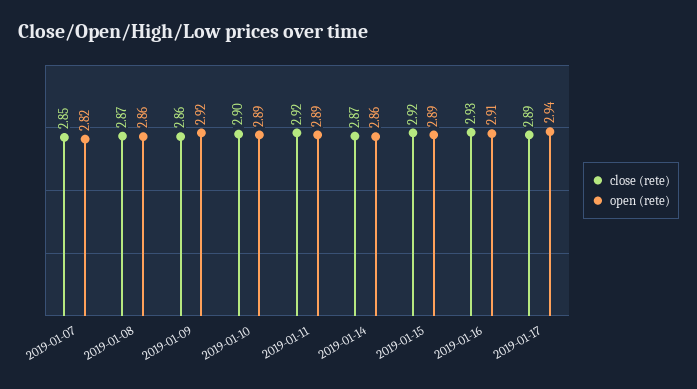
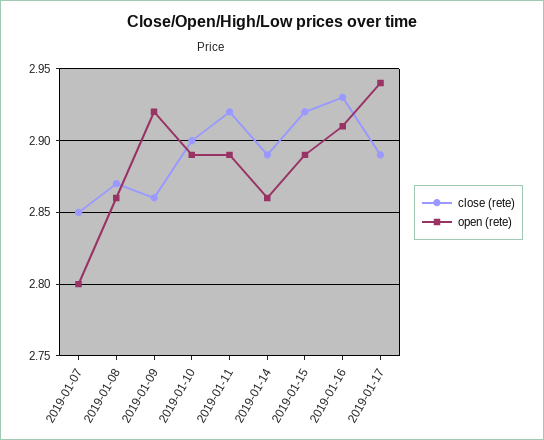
open (rete), 2019-01-07: 2.82 -> 2.8
close (rete), 2019-01-14: 2.87 -> 2.89

